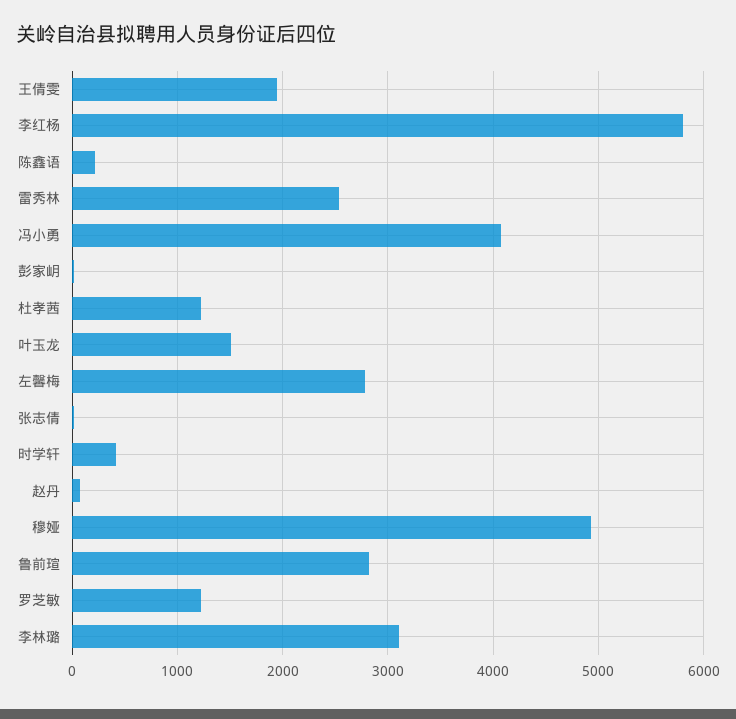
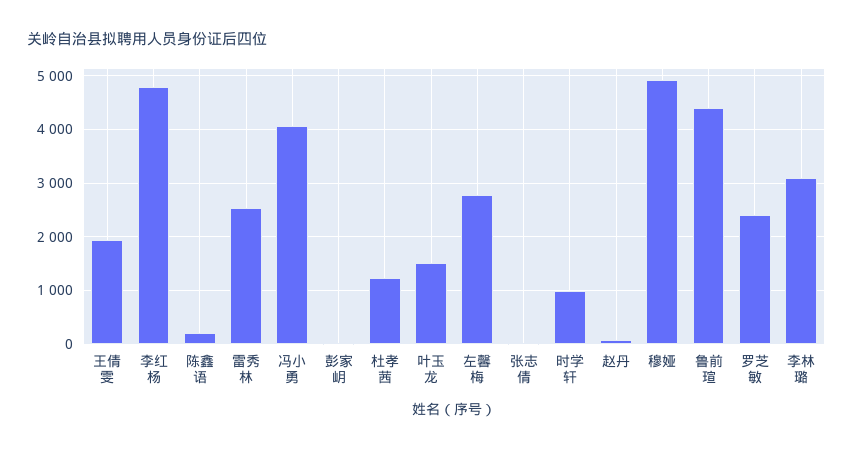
李红杨: 5800 -> 4800
时学轩: 400 -> 1000
鲁前瑄: 2800 -> 4400
罗芝敏: 1200 -> 2400

